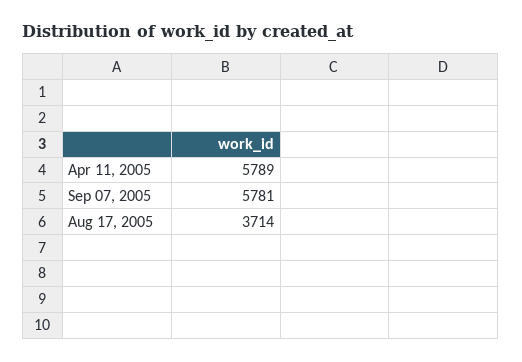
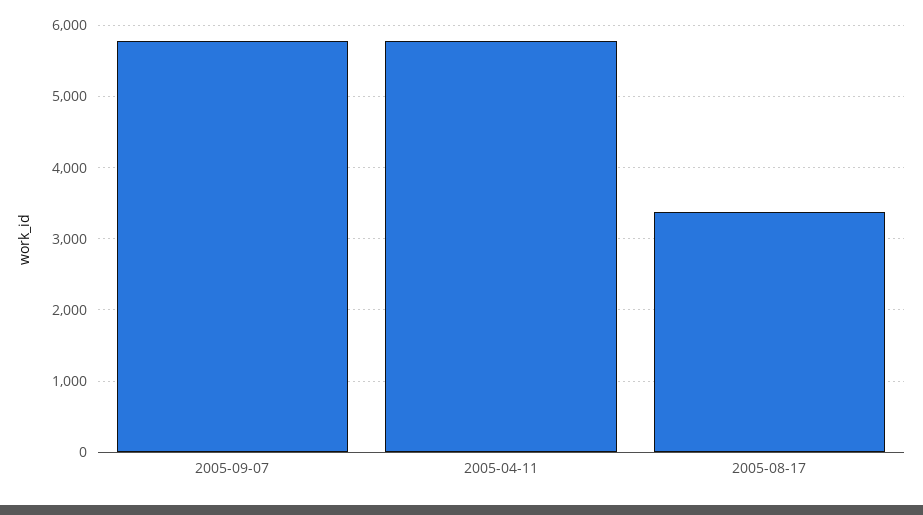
Aug 17, 2005: 3714 -> 3400

